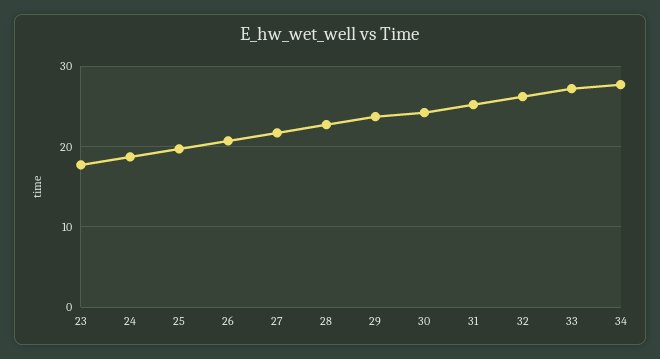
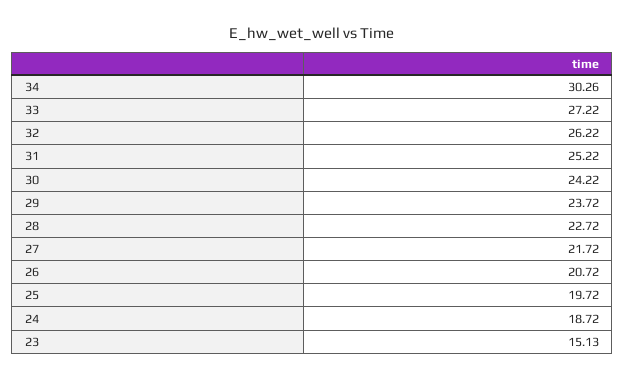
23: 18 -> 15.13
34: 28 -> 30.26

